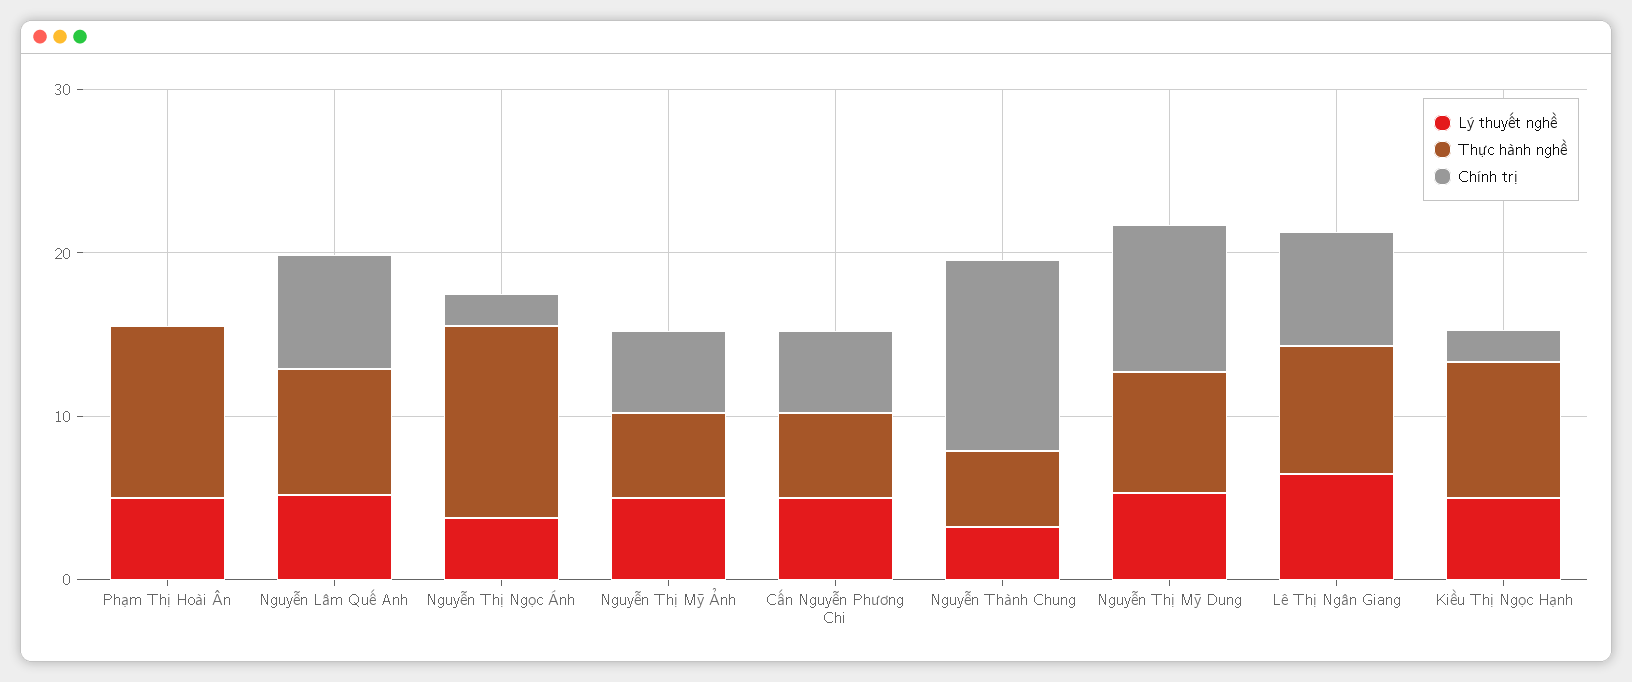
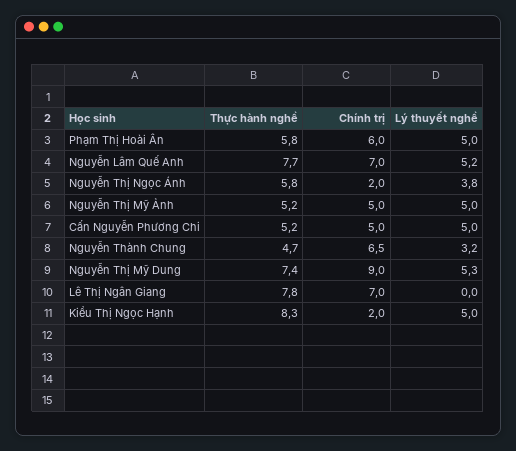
Thực hành nghề, Phạm Thị Hoài Ân: 10 -> 5.8
Chính trị, Phạm Thị Hoài Ân: 0 -> 6
Thực hành nghề, Nguyễn Thị Ngọc Ánh: 12 -> 5.8
Chính trị, Nguyễn Thành Chung: 12 -> 6.5
Lý thuyết nghề, Lê Thị Ngân Giang: 6 -> 0

